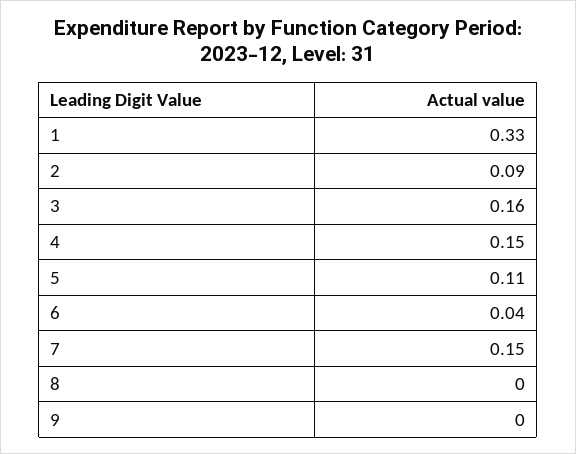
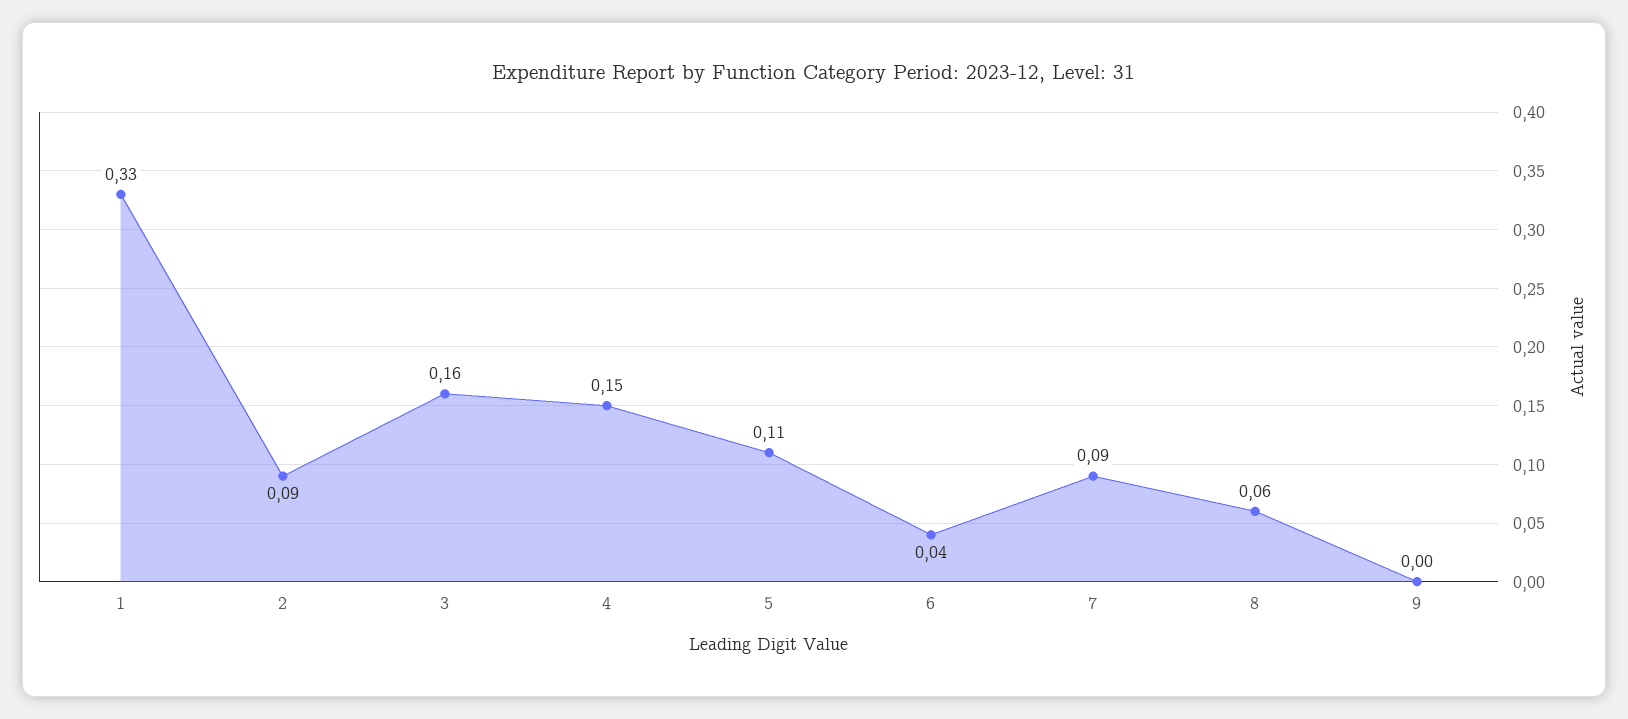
7: 0.15 -> 0.09
8: 0 -> 0.06

